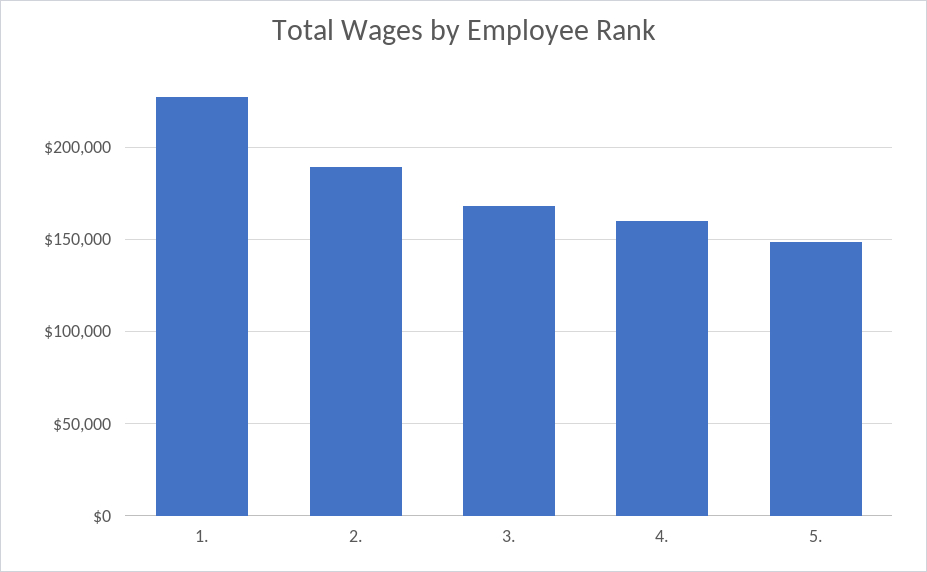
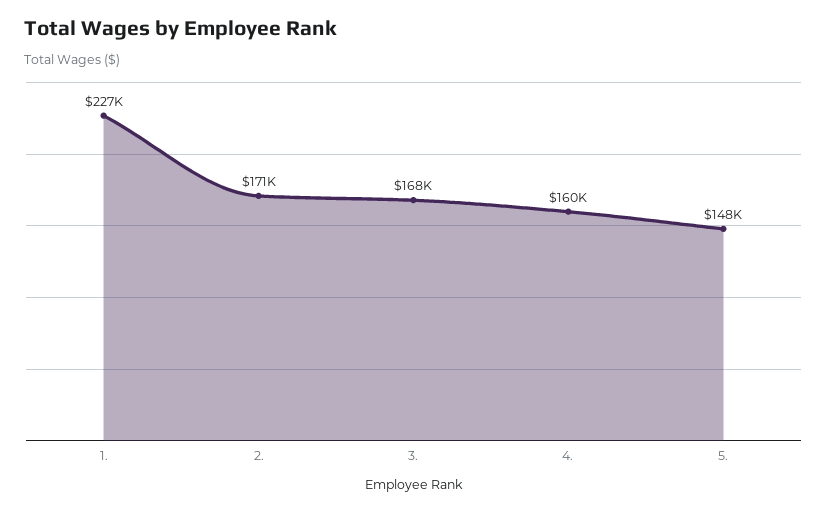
2.: 190000 -> 171000

